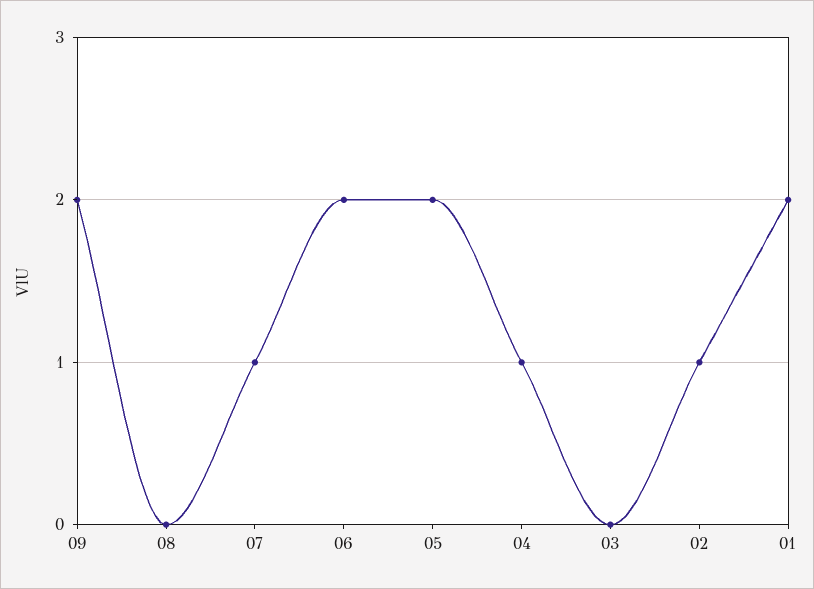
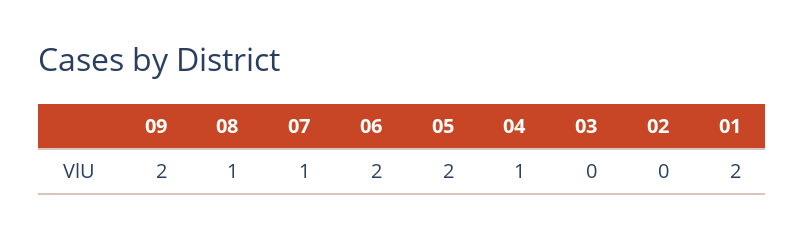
08: 0 -> 1
02: 1 -> 0

